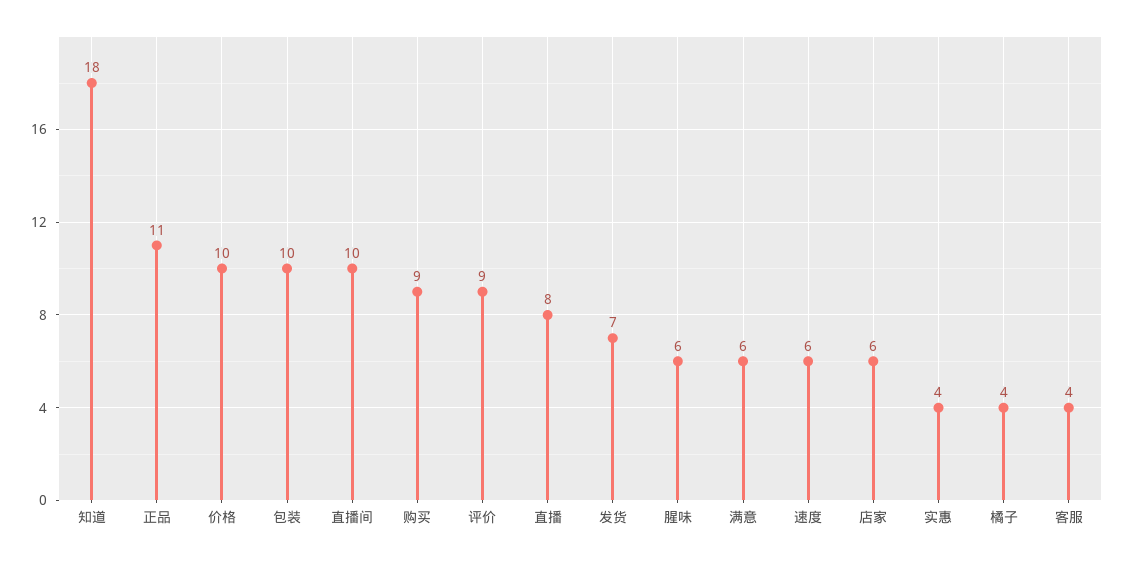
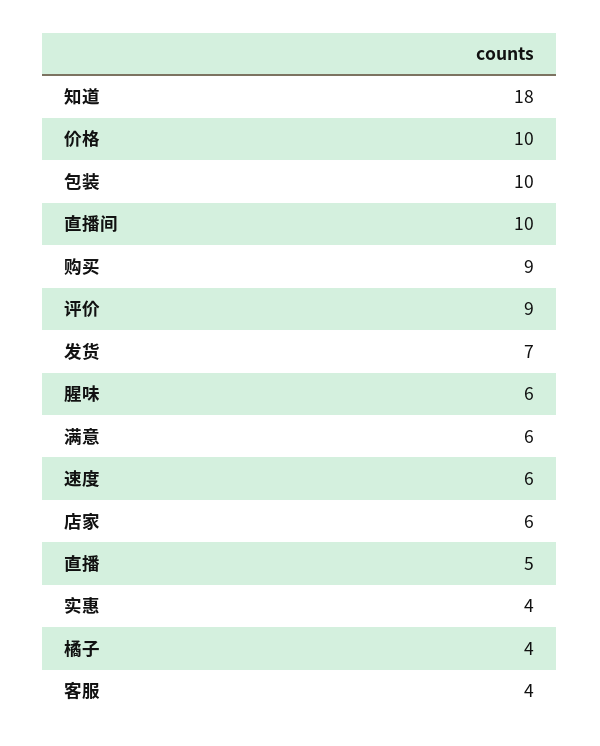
正品: 11 -> none
直播: 8 -> 5

